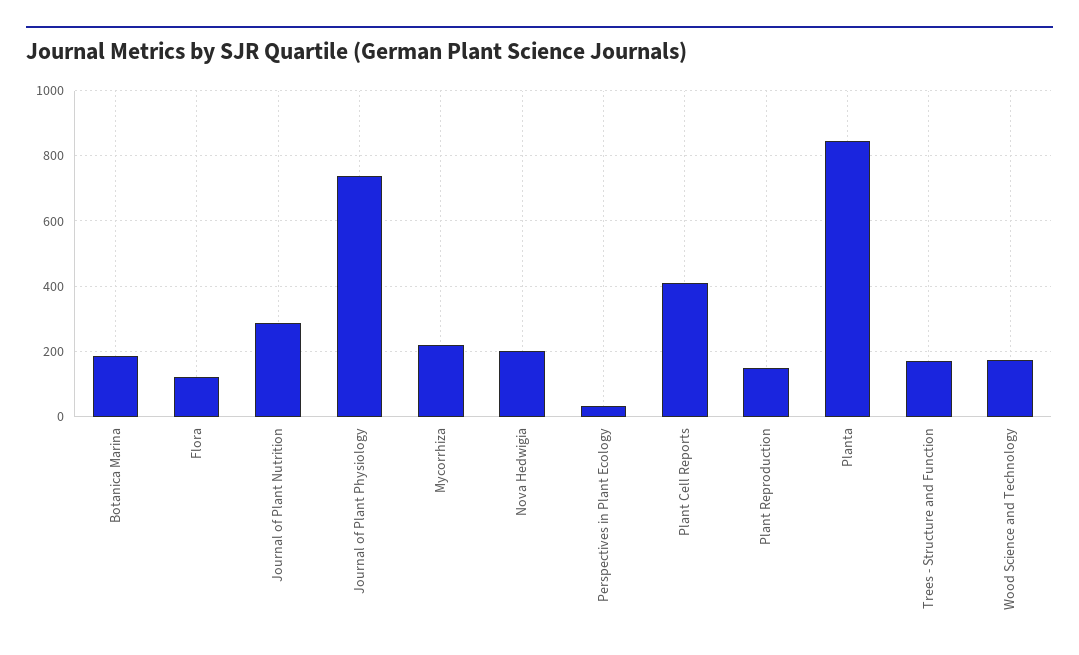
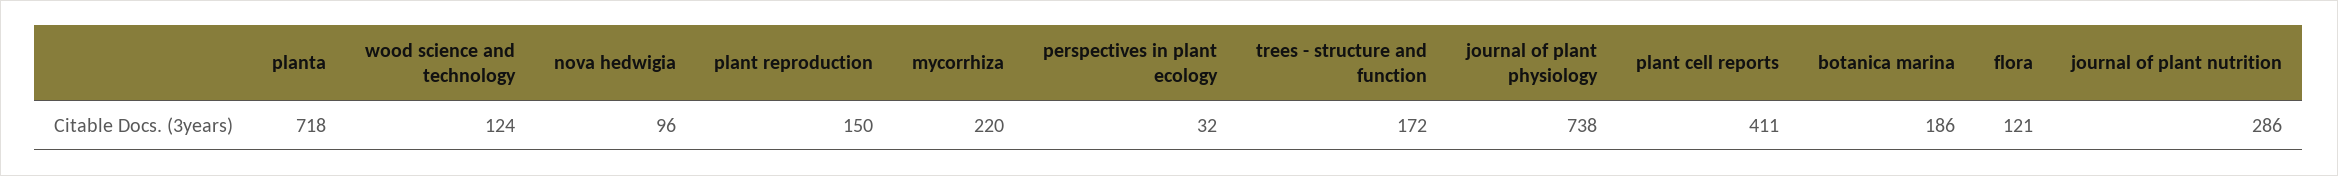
Nova Hedwigia: 200 -> 96
Planta: 840 -> 718
Wood Science and Technology: 180 -> 124

